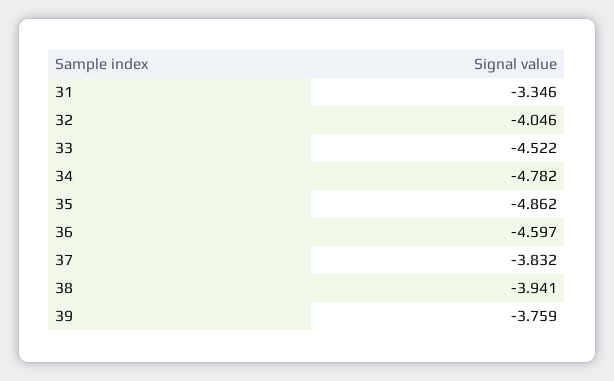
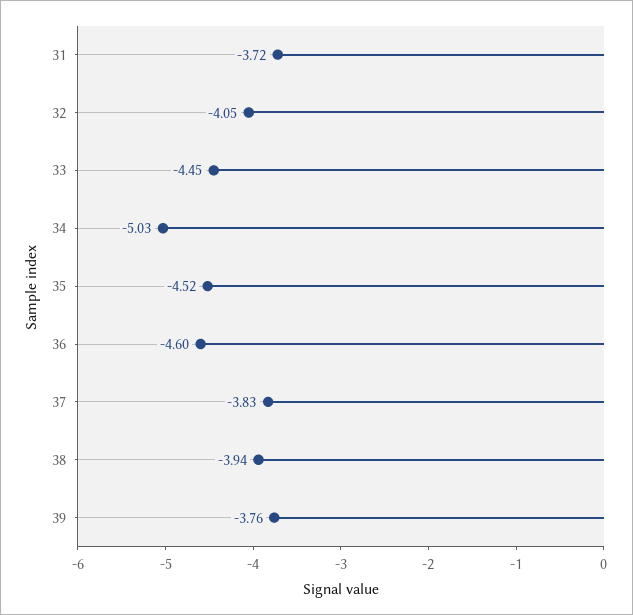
31: -3.346 -> -3.72
33: -4.522 -> -4.45
34: -4.782 -> -5.03
35: -4.862 -> -4.52

